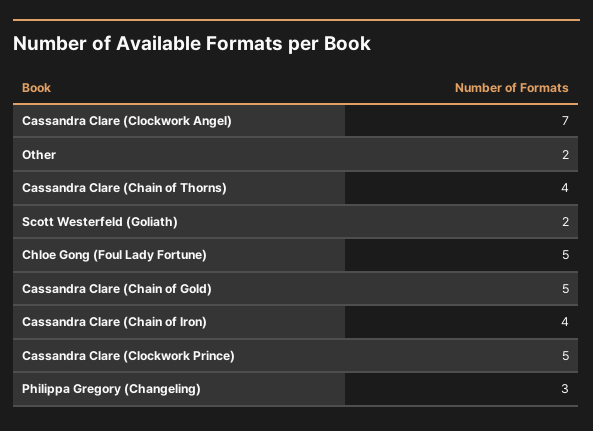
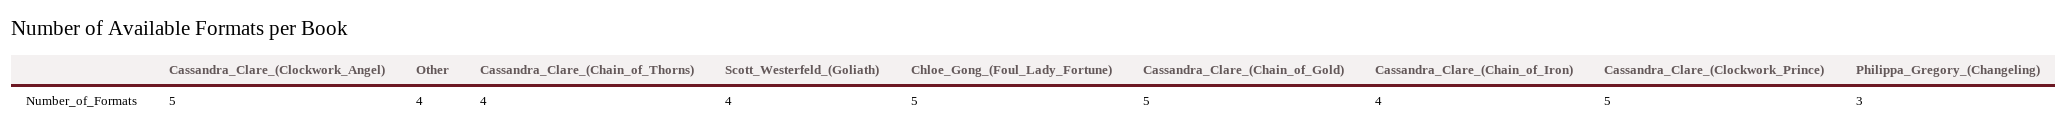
Cassandra Clare (Clockwork Angel): 7 -> 5
Other: 2 -> 4
Scott Westerfeld (Goliath): 2 -> 4

